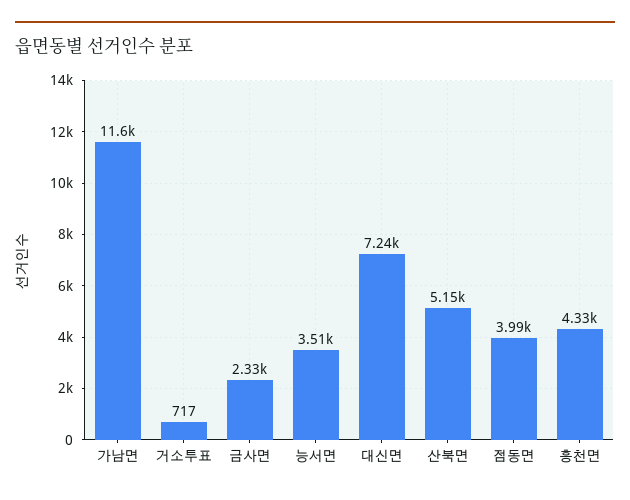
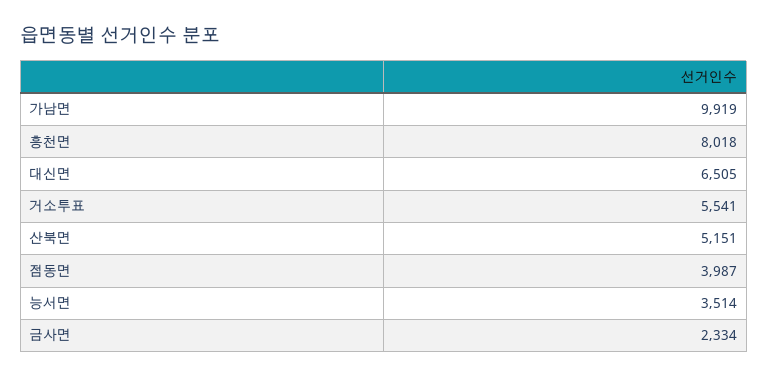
가남면: 11600 -> 9919
거소투표: 717 -> 5541
대신면: 7240 -> 6505
흥천면: 4330 -> 8018

